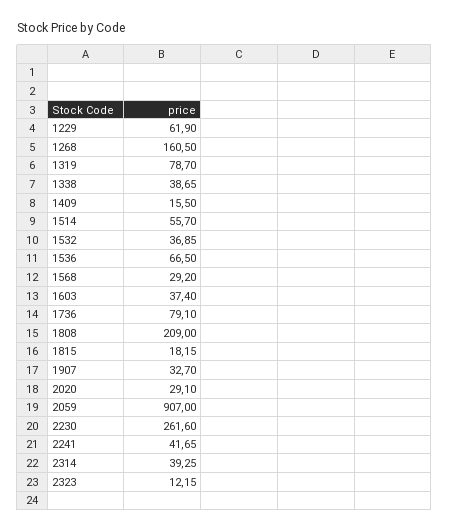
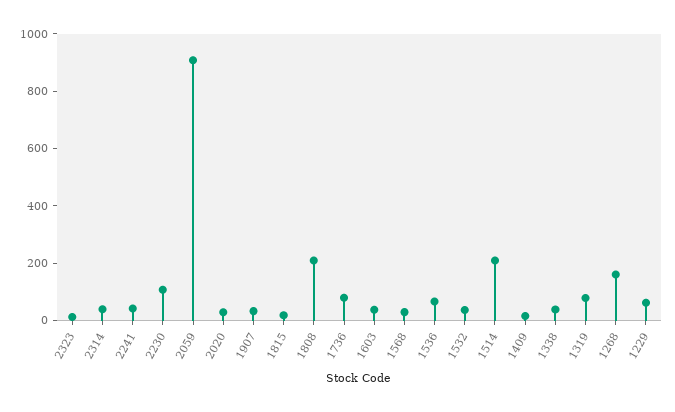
1514: 55.7 -> 200
2230: 261.6 -> 100

